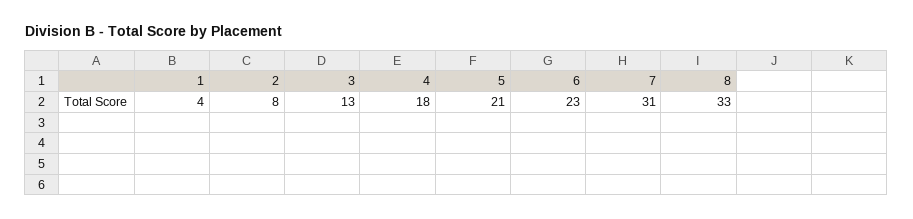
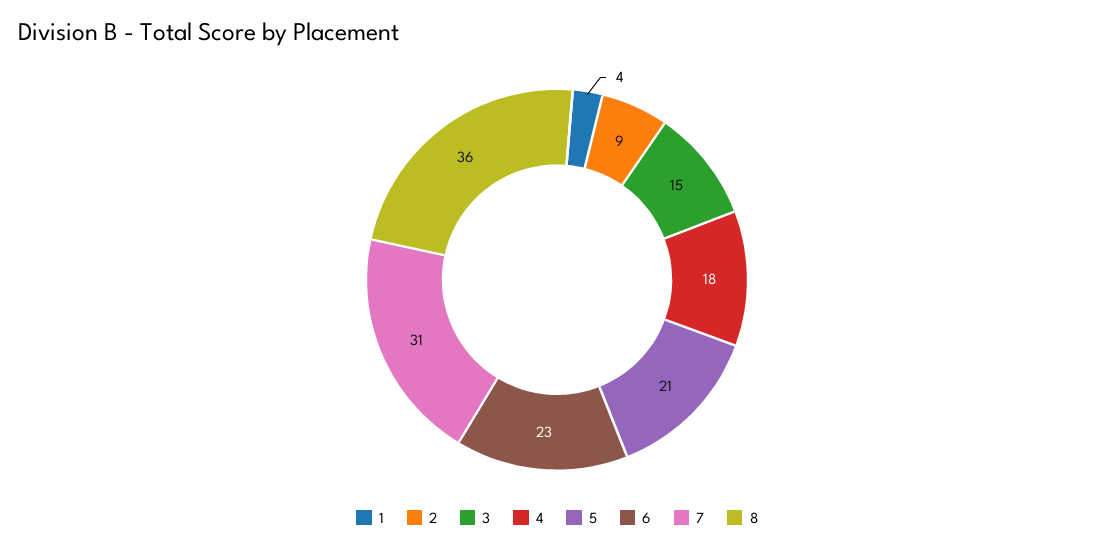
2: 8 -> 9
3: 13 -> 15
8: 33 -> 36

